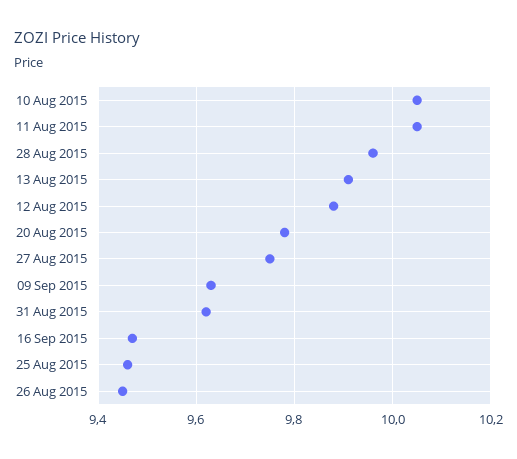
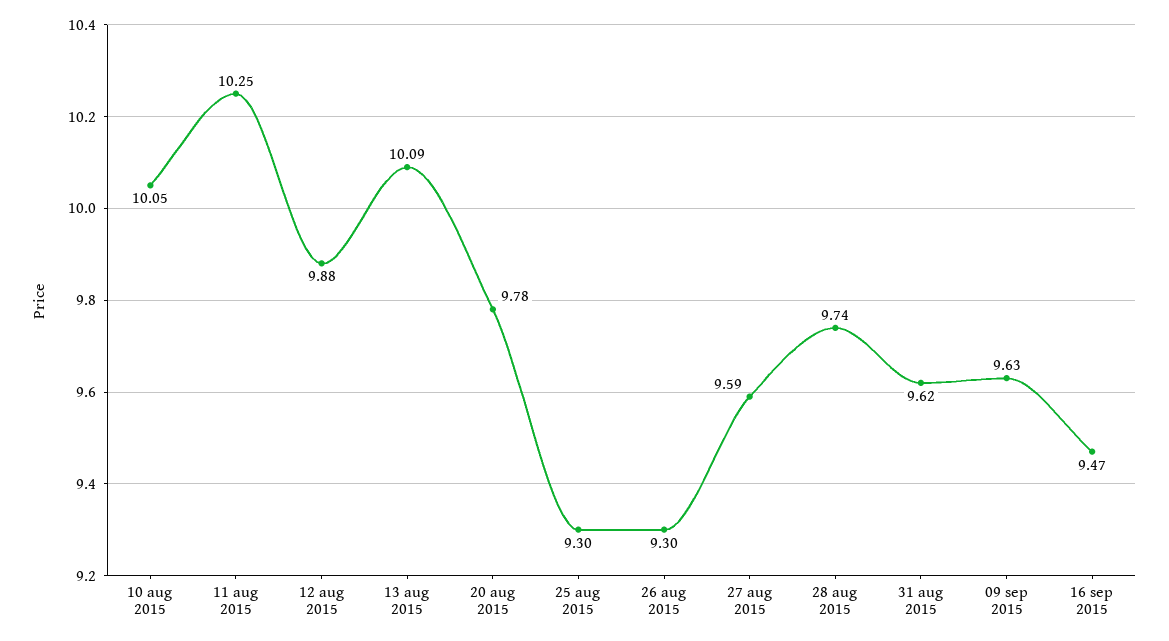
11 Aug 2015: 10.05 -> 10.25
28 Aug 2015: 9.95 -> 9.74
13 Aug 2015: 9.9 -> 10.09
27 Aug 2015: 9.75 -> 9.59
25 Aug 2015: 9.45 -> 9.3
26 Aug 2015: 9.45 -> 9.3

